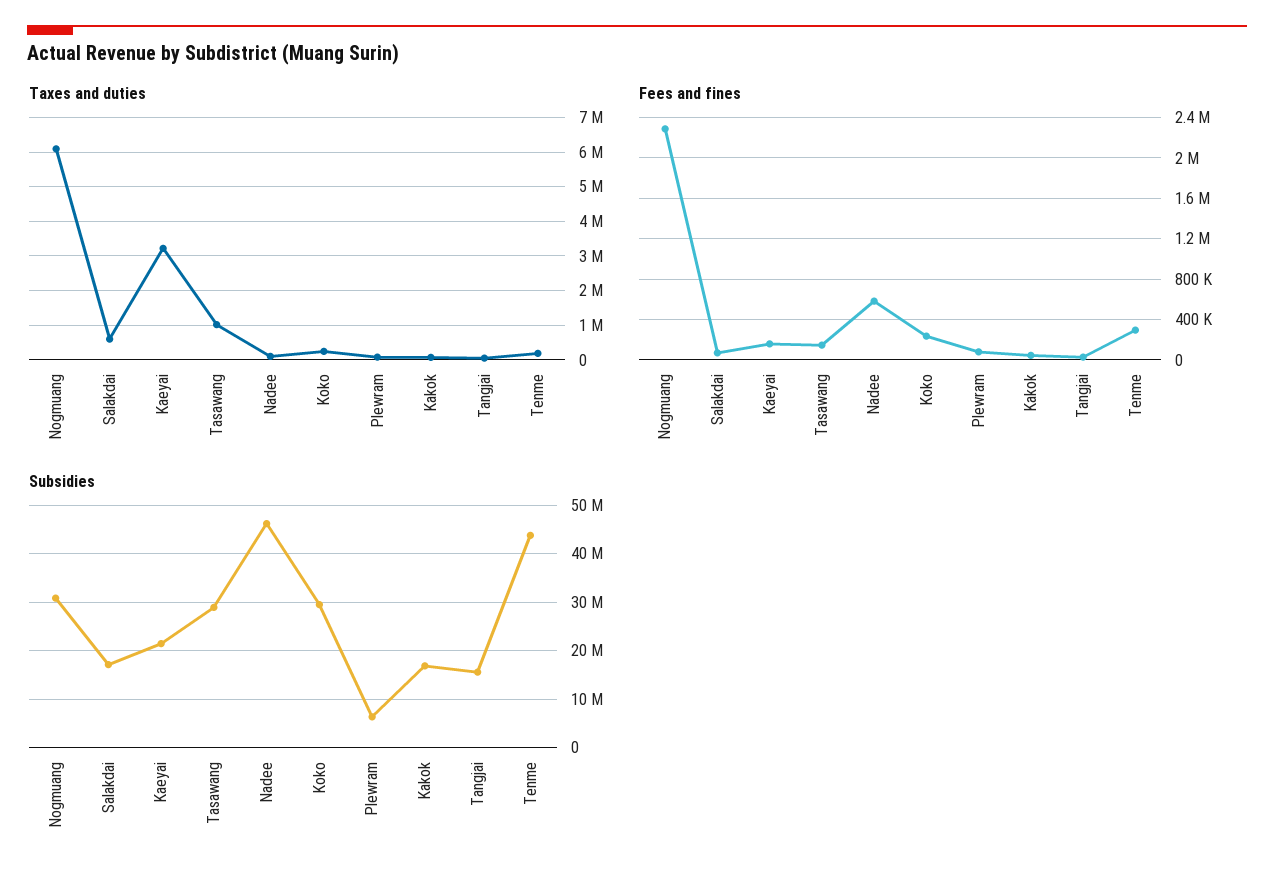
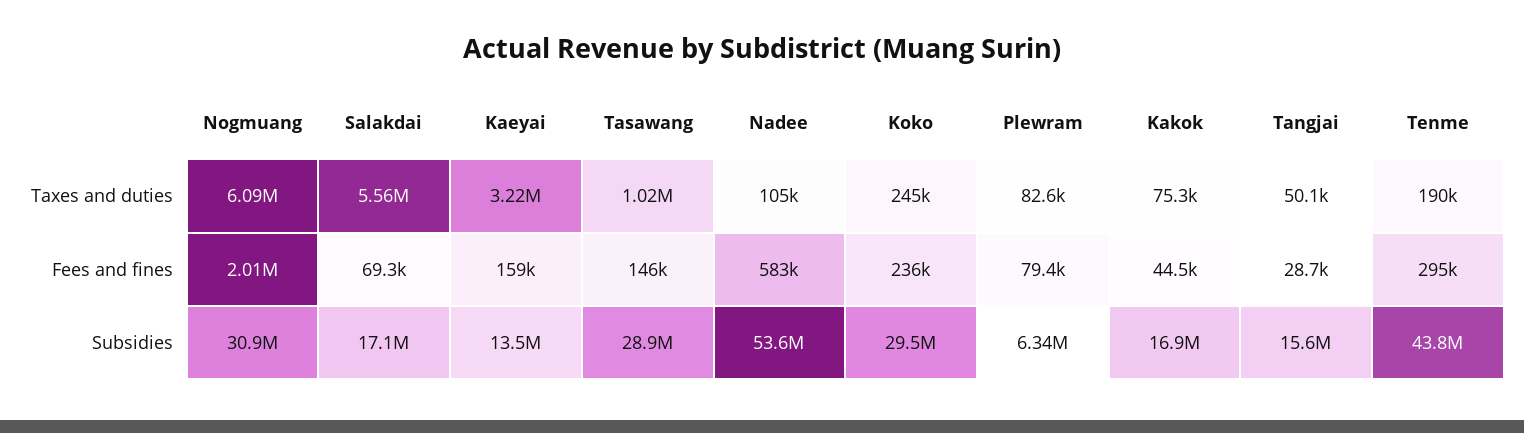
Taxes and duties, Salakdai: 600000 -> 5560000
Fees and fines, Nogmuang: 2300000 -> 2010000
Subsidies, Kaeyai: 22000000 -> 13500000
Subsidies, Nadee: 46000000 -> 53600000

